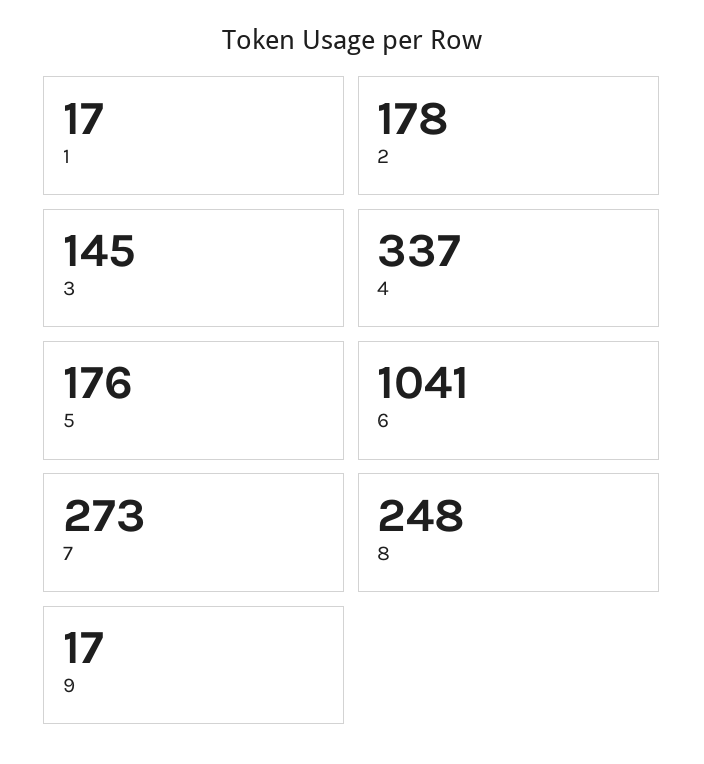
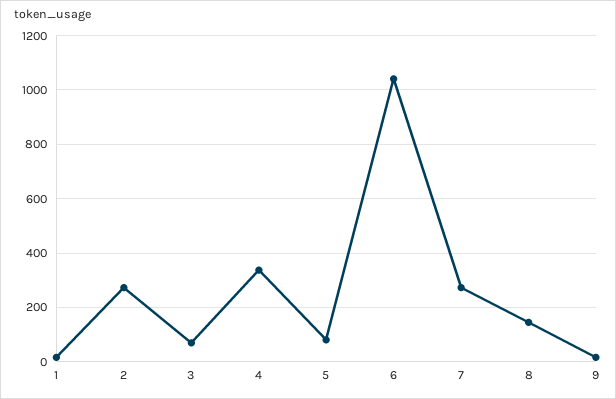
2: 178 -> 275
3: 145 -> 75
5: 176 -> 75
8: 248 -> 150

